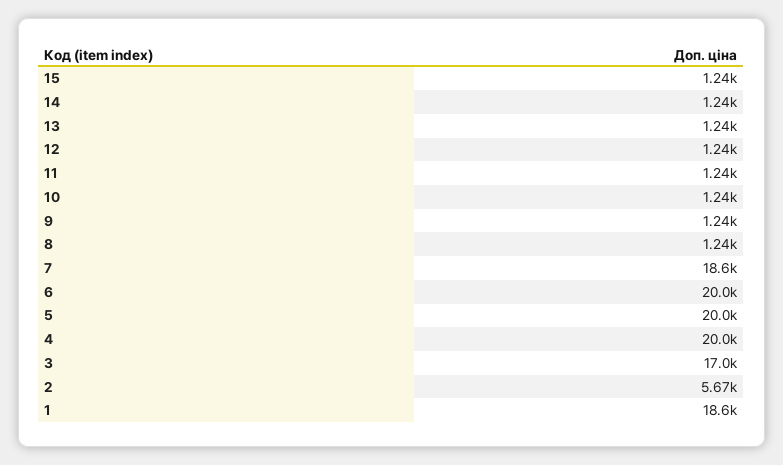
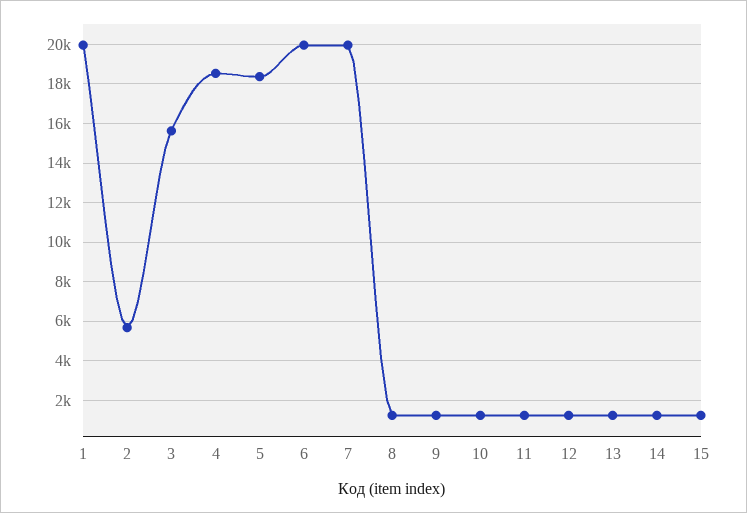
7: 18600 -> 20000
5: 20000 -> 18500
4: 20000 -> 18500
3: 17000 -> 15500
1: 18600 -> 20000

